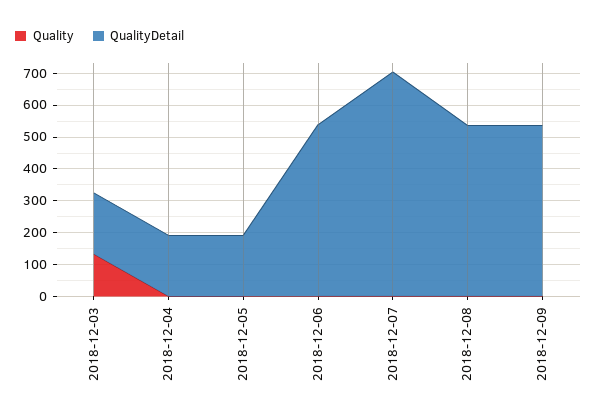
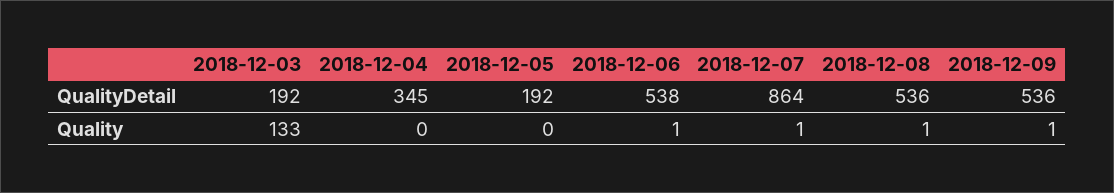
QualityDetail, 2018-12-04: 200 -> 345
QualityDetail, 2018-12-07: 700 -> 864

